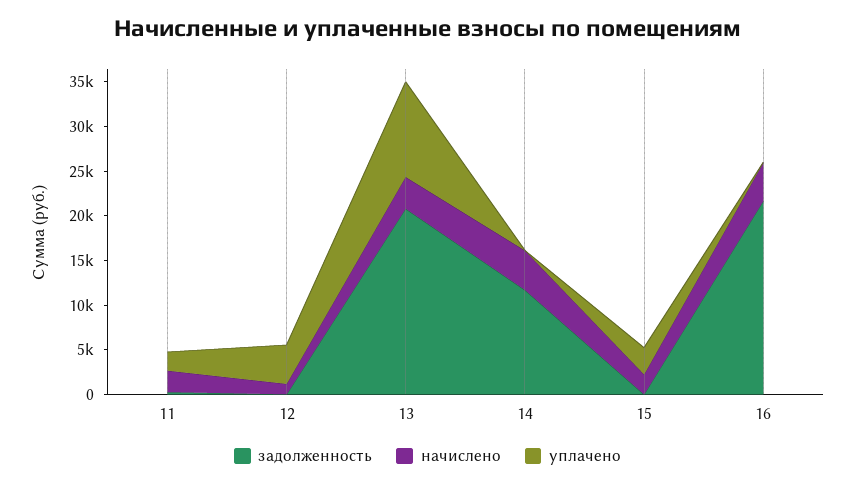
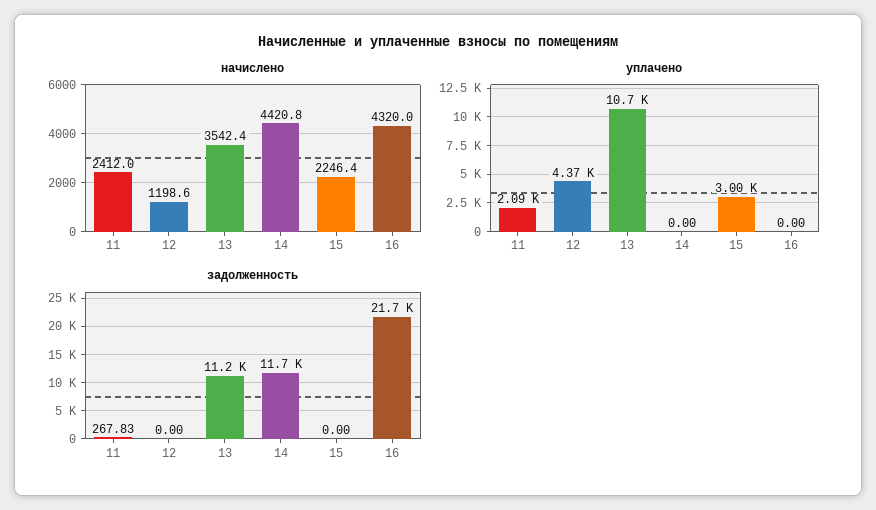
задолженность, 13: 21000 -> 11200

